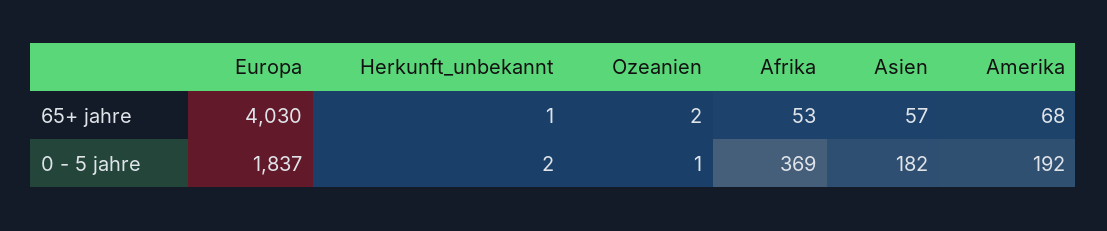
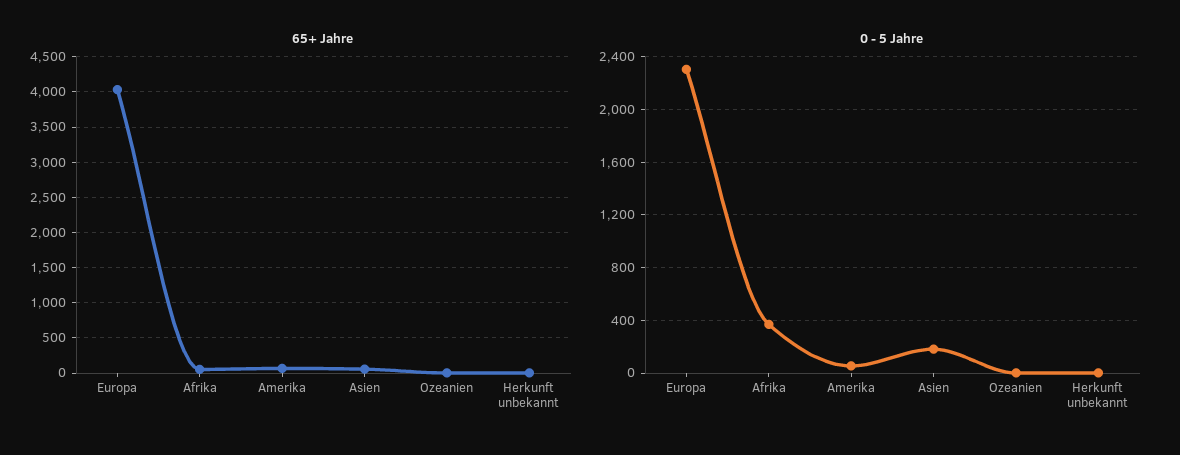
0 - 5 jahre, Europa: 1837 -> 2300
0 - 5 jahre, Amerika: 192 -> 50

